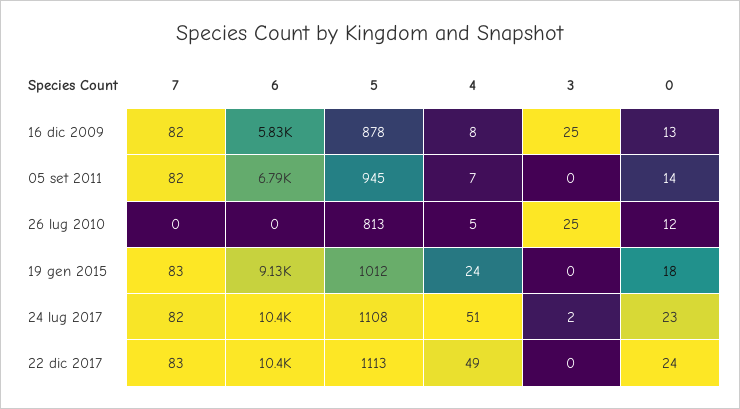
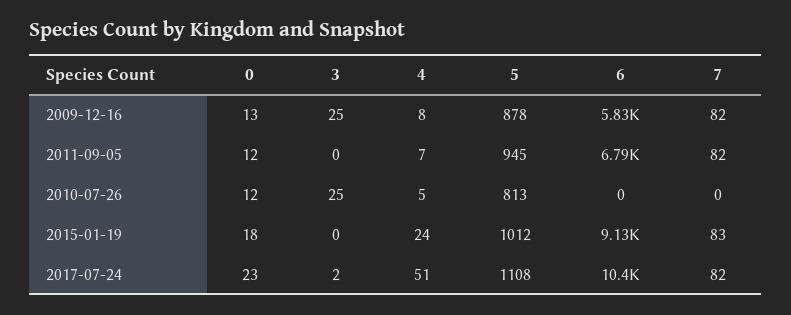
0, 05 set 2011: 14 -> 12
7, 22 dic 2017: 83 -> none
6, 22 dic 2017: 10400 -> none
5, 22 dic 2017: 1113 -> none
4, 22 dic 2017: 49 -> none
3, 22 dic 2017: 0 -> none
0, 22 dic 2017: 24 -> none

